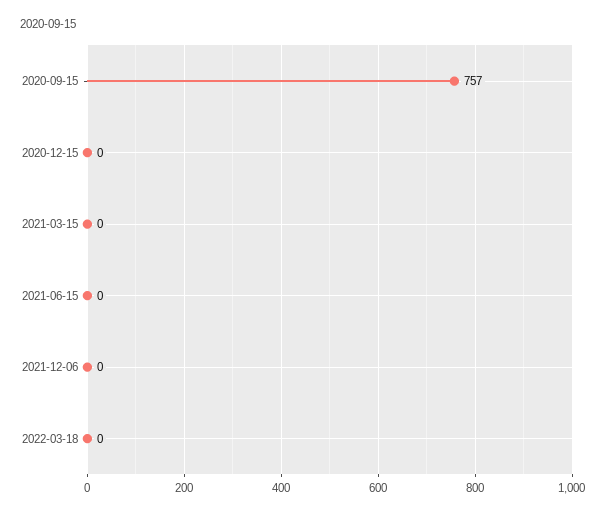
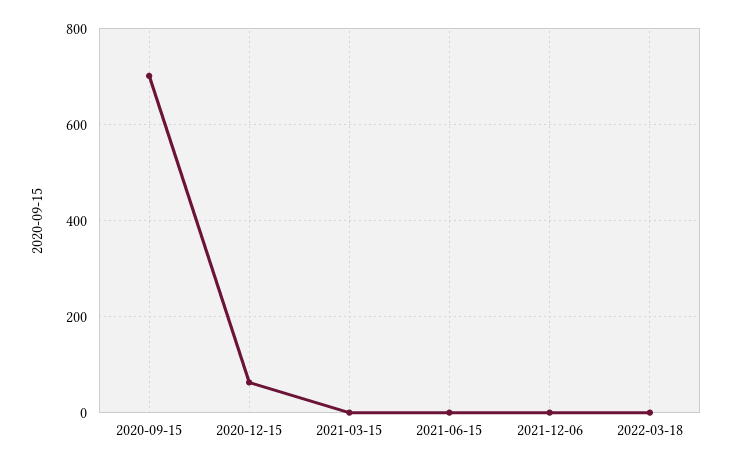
2020-09-15: 757 -> 700
2020-12-15: 0 -> 60

